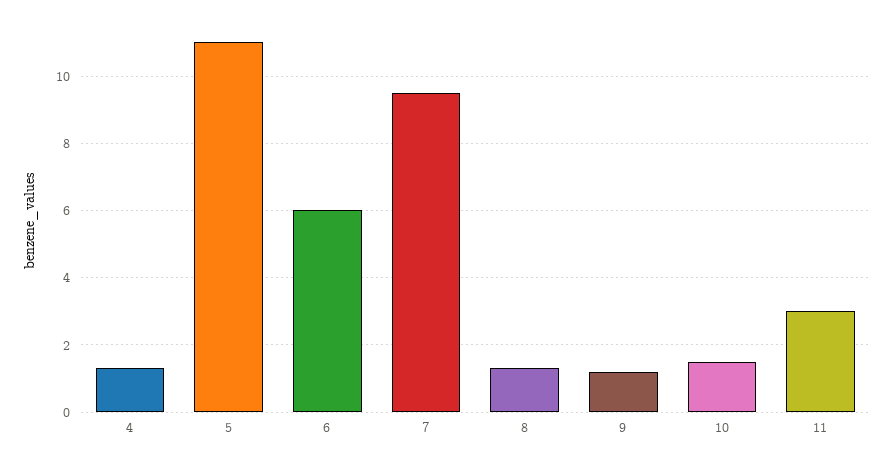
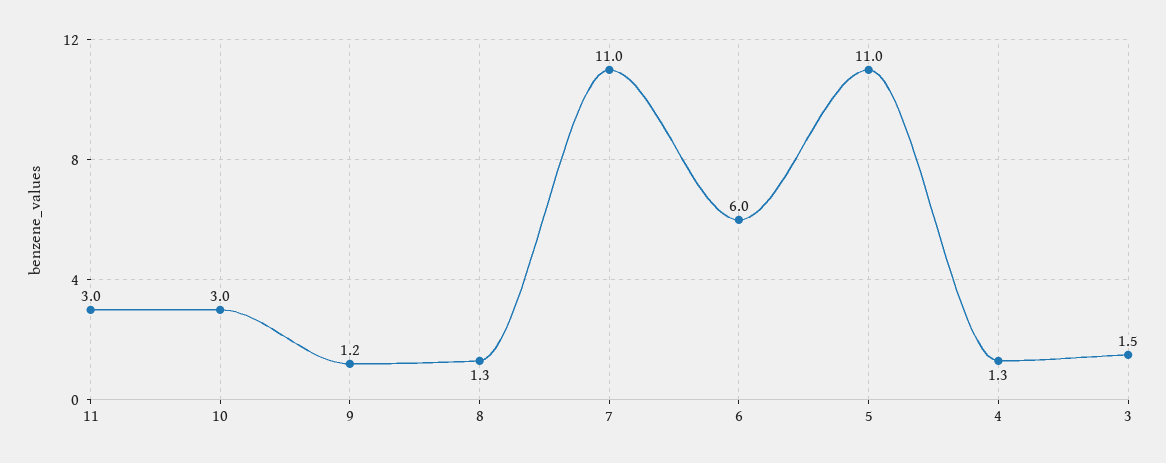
7: 9.5 -> 11
10: 1.5 -> 3
3: none -> 1.5

